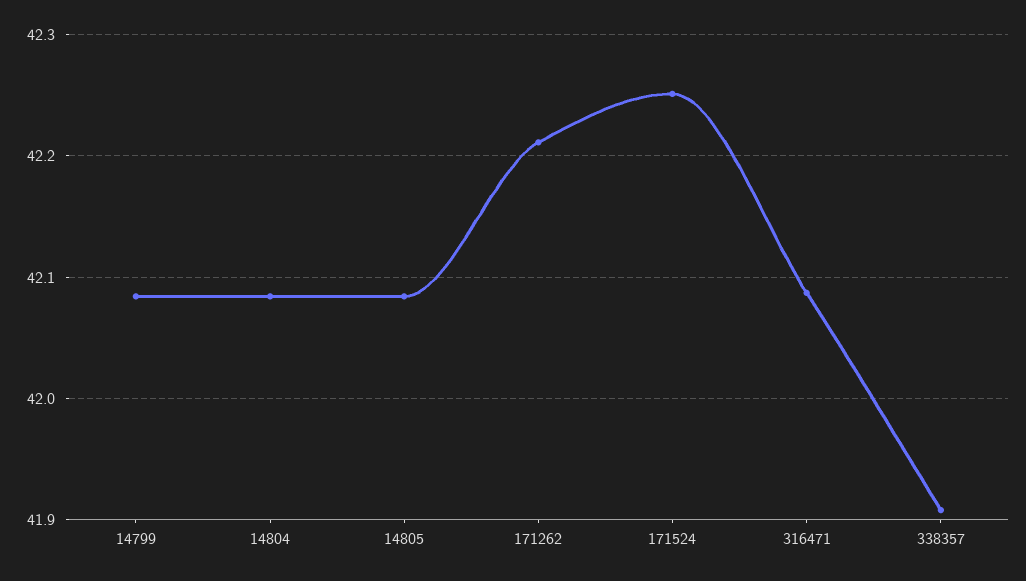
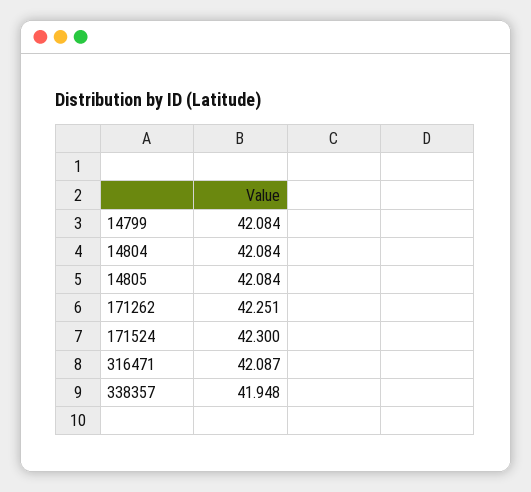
171262: 42.21 -> 42.251
171524: 42.25 -> 42.3
338357: 41.91 -> 41.948

